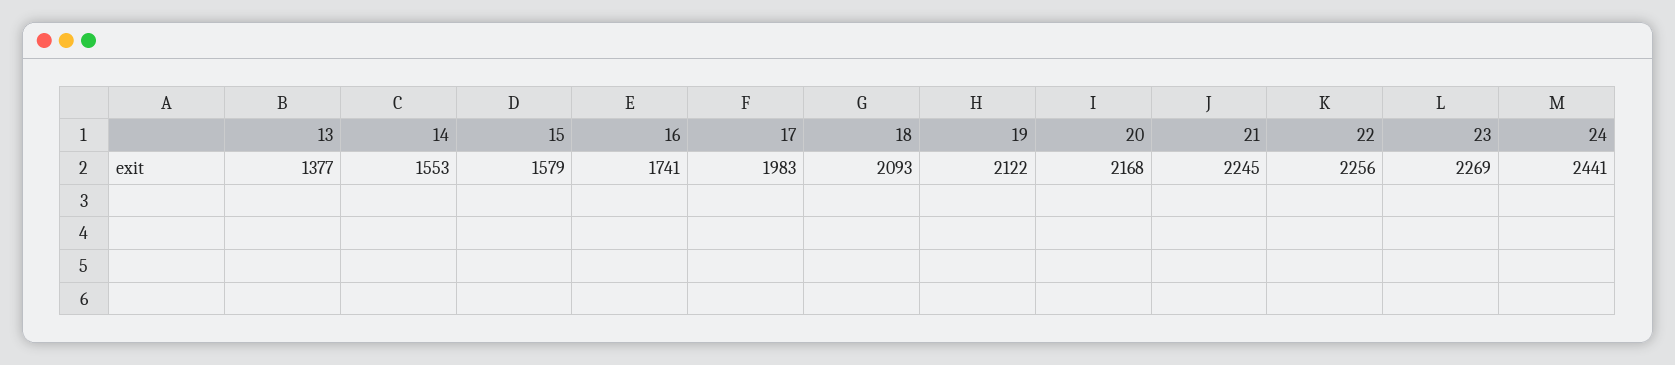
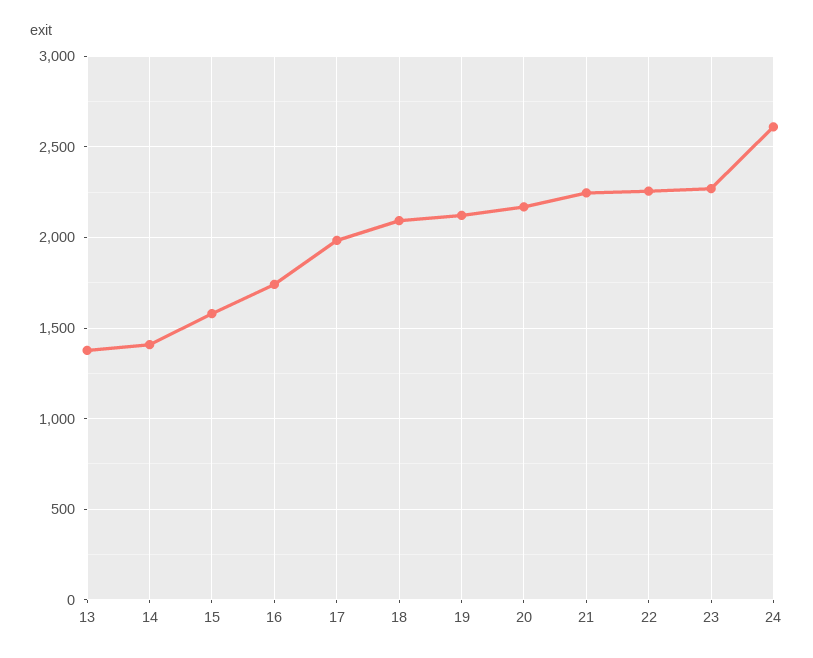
14: 1553 -> 1400
24: 2441 -> 2600

